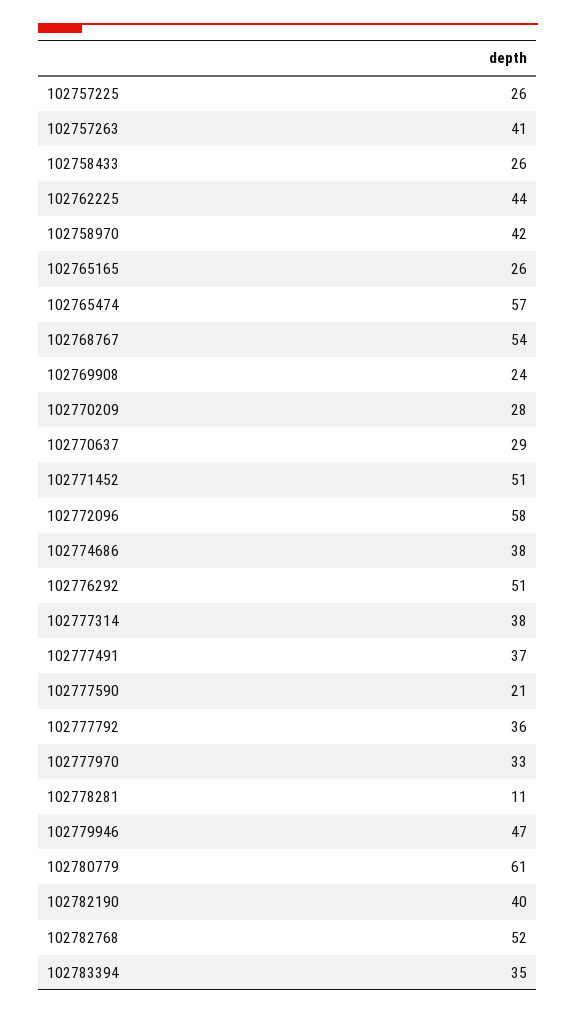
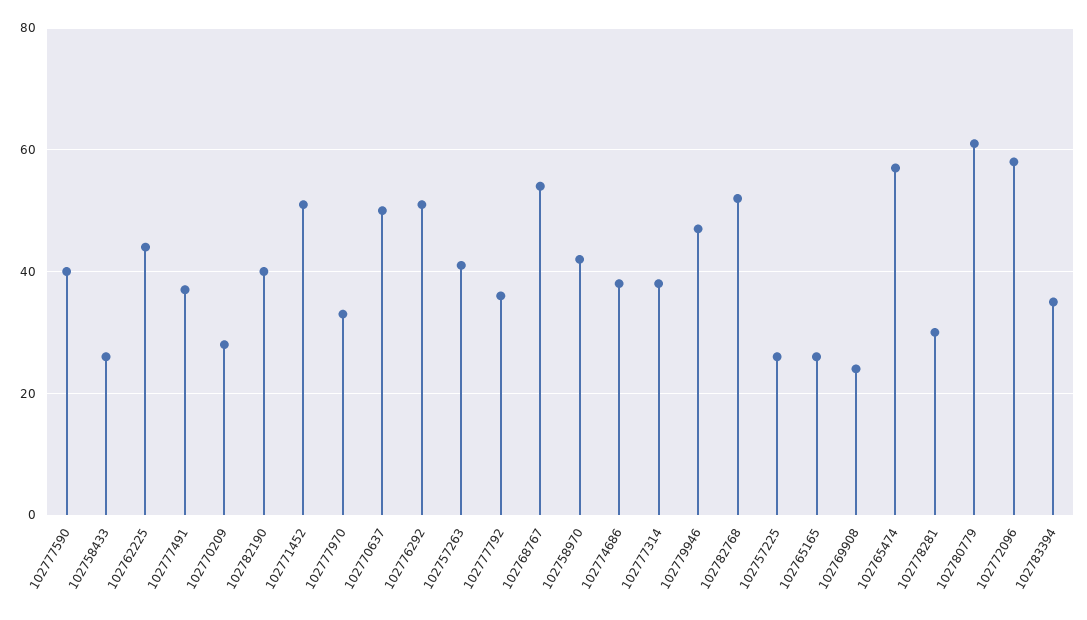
102770637: 29 -> 50
102777590: 21 -> 40
102778281: 11 -> 30

